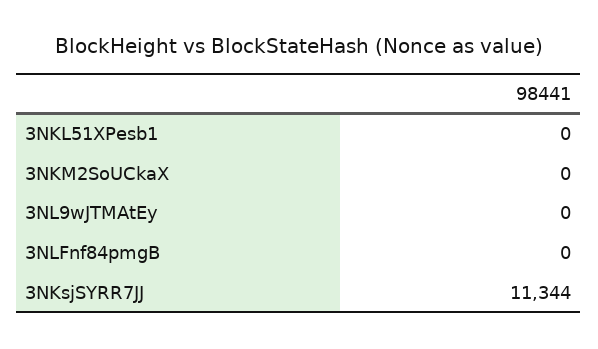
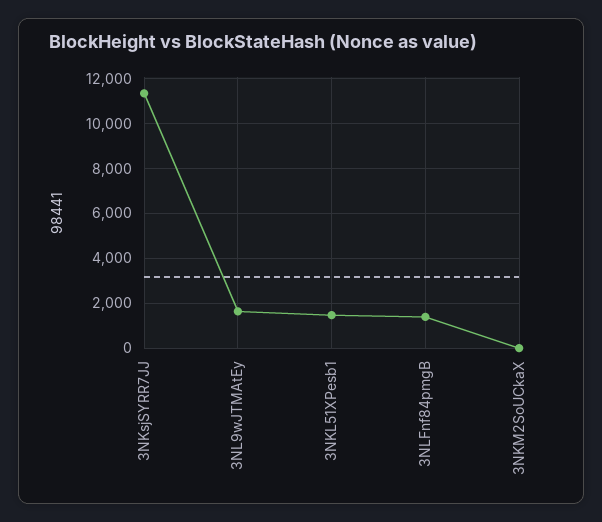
3NKL51XPesb1: 0 -> 1500
3NL9wJTMAtEy: 0 -> 1500
3NLFnf84pmgB: 0 -> 1500

